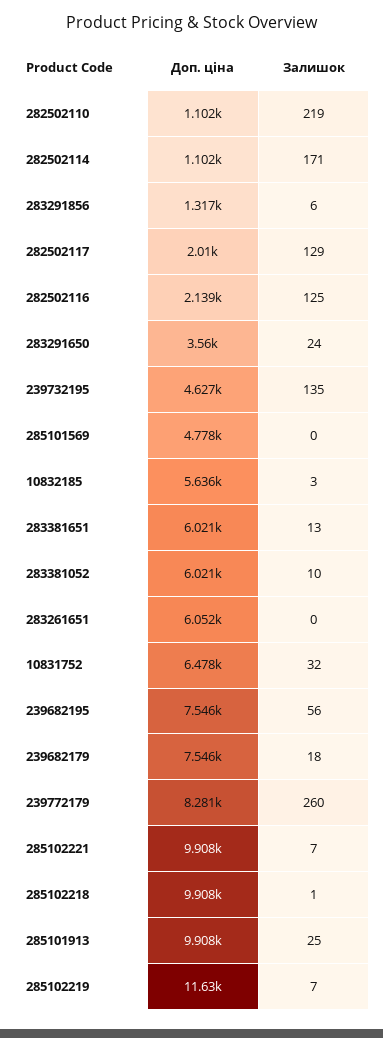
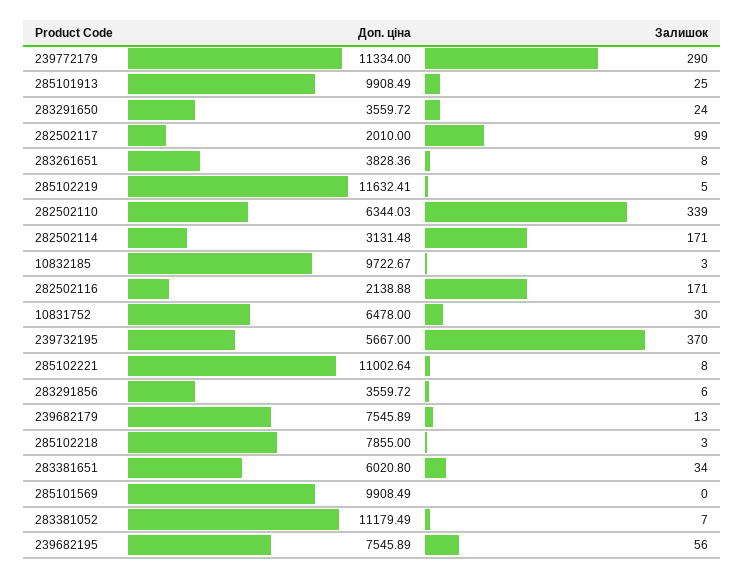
Доп. ціна, 282502110: 1102 -> 6344.03
Залишок, 282502110: 219 -> 339
Доп. ціна, 282502114: 1102 -> 3131.48
Доп. ціна, 283291856: 1317 -> 3559.72
Залишок, 282502117: 129 -> 99
Залишок, 282502116: 125 -> 171
Доп. ціна, 239732195: 4627 -> 5667
Залишок, 239732195: 135 -> 370
Доп. ціна, 285101569: 4778 -> 9908.49
Доп. ціна, 10832185: 5636 -> 9722.67
Залишок, 283381651: 13 -> 34
Доп. ціна, 283381052: 6021 -> 11179.49
Залишок, 283381052: 10 -> 7
Доп. ціна, 283261651: 6052 -> 3828.36
Залишок, 283261651: 0 -> 8
Залишок, 10831752: 32 -> 30
Залишок, 239682179: 18 -> 13
Доп. ціна, 239772179: 8281 -> 11334
Залишок, 239772179: 260 -> 290
Доп. ціна, 285102221: 9908 -> 11002.64
Залишок, 285102221: 7 -> 8
Доп. ціна, 285102218: 9908 -> 7855
Залишок, 285102218: 1 -> 3
Залишок, 285102219: 7 -> 5

